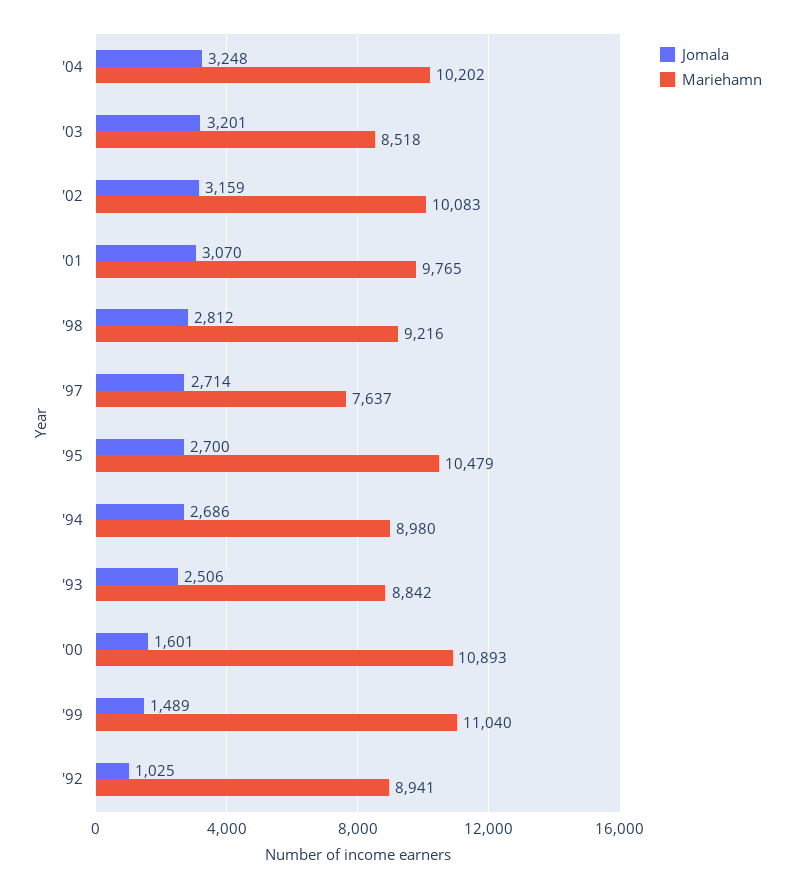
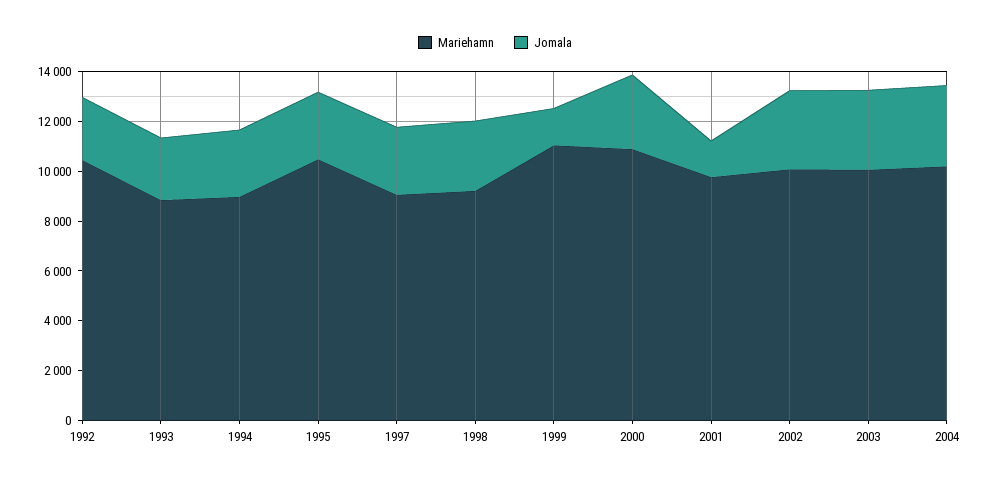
Mariehamn, '03: 8518 -> 10000
Jomala, '01: 3070 -> 1500
Mariehamn, '97: 7637 -> 9000
Jomala, '00: 1601 -> 3000
Jomala, '92: 1025 -> 2500
Mariehamn, '92: 8941 -> 10500

